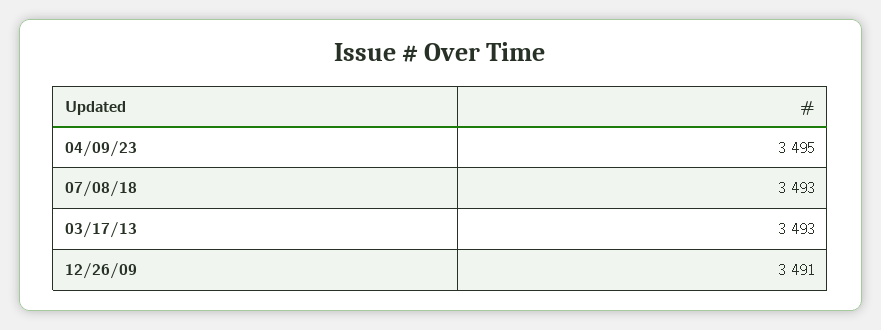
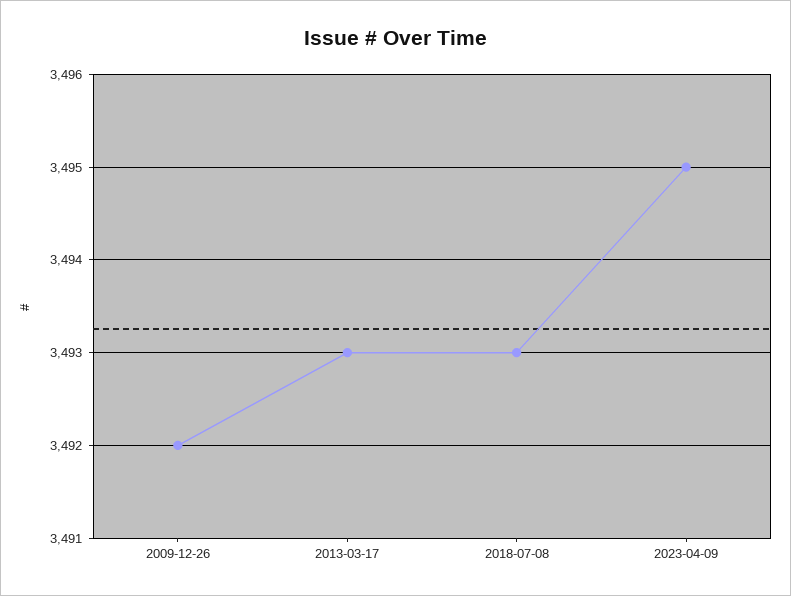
12/26/09: 3491 -> 3492

